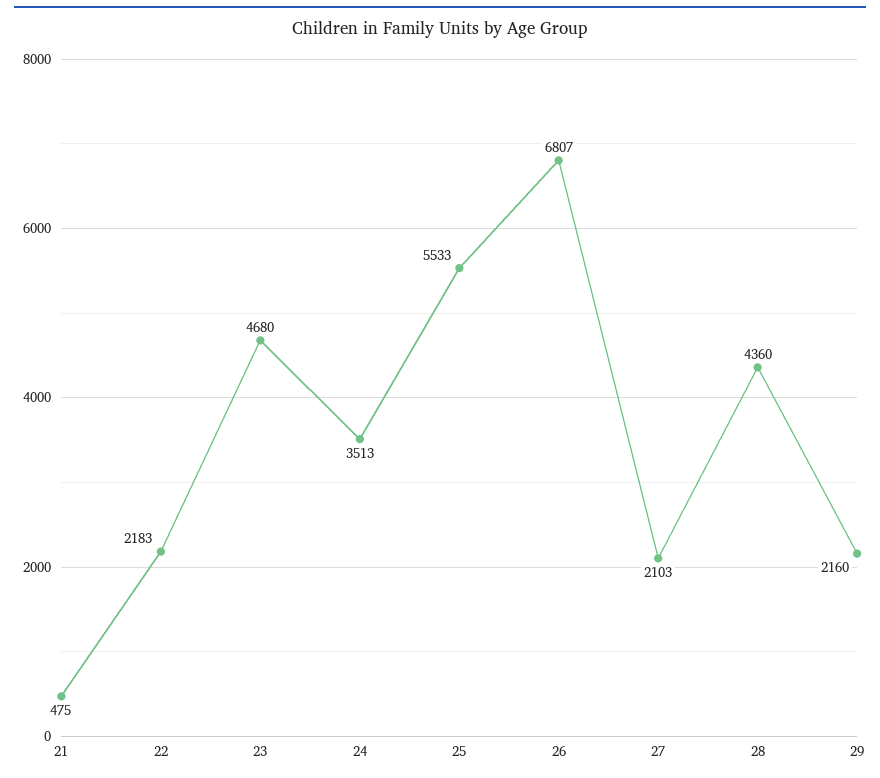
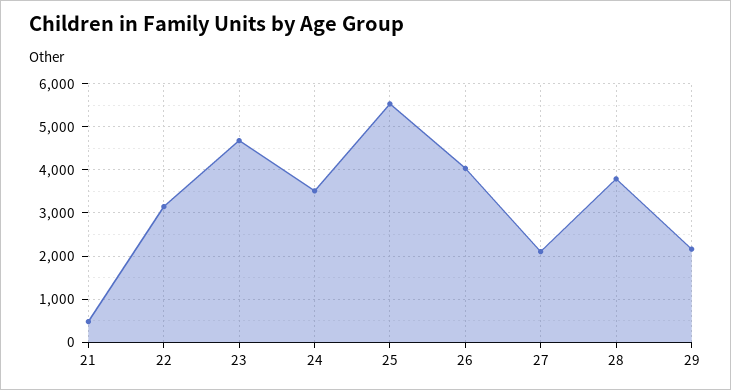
22: 2183 -> 3200
26: 6807 -> 4000
28: 4360 -> 3800

